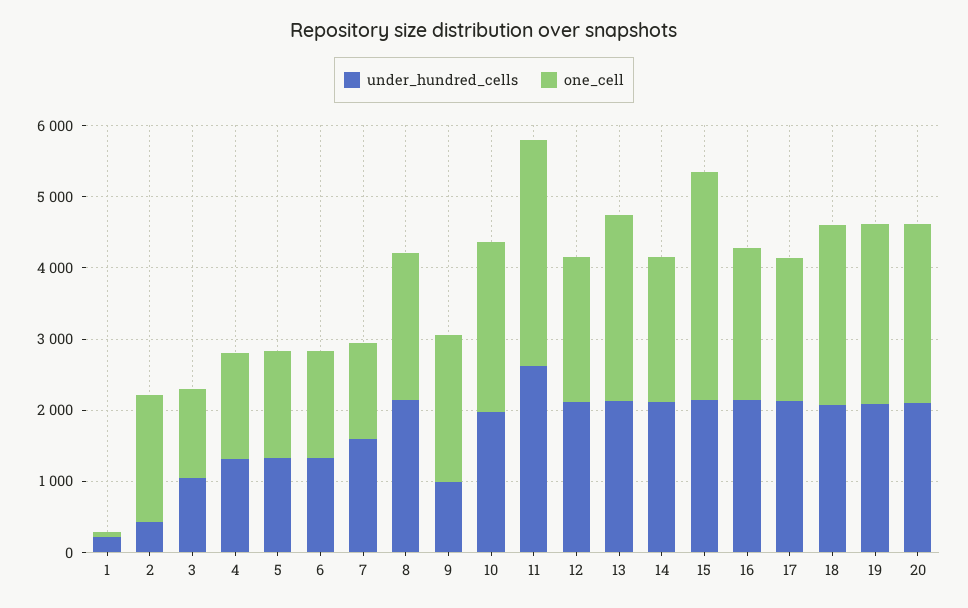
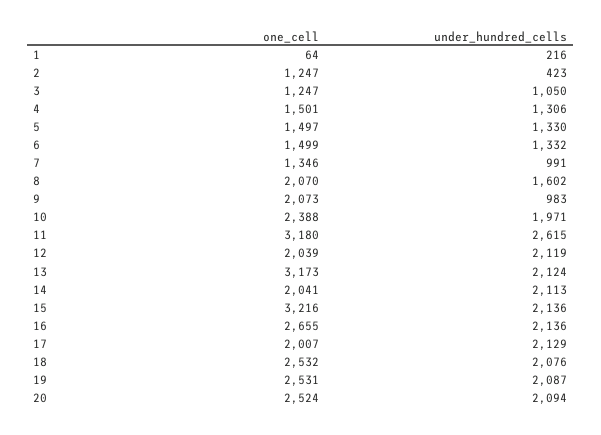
one_cell, 2: 1800 -> 1247
under_hundred_cells, 7: 1600 -> 991
under_hundred_cells, 8: 2200 -> 1602
one_cell, 13: 2600 -> 3173
one_cell, 16: 2200 -> 2655

